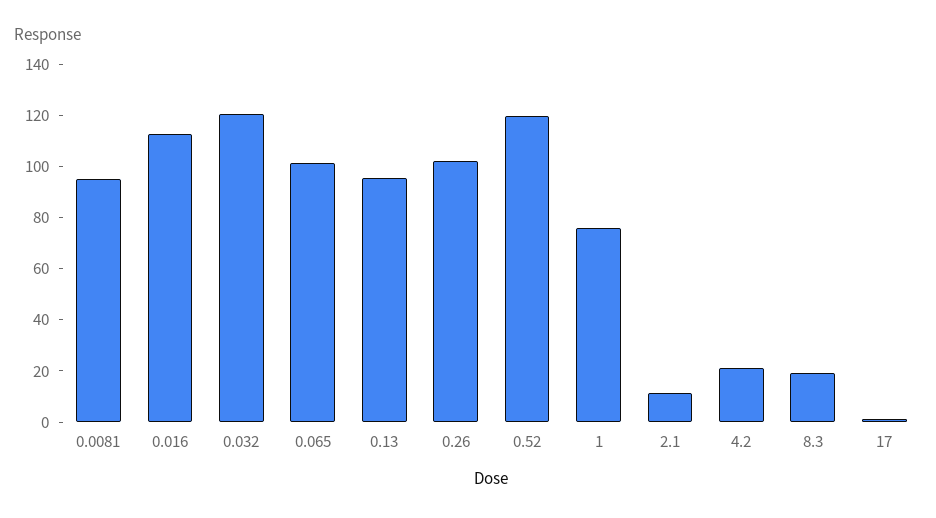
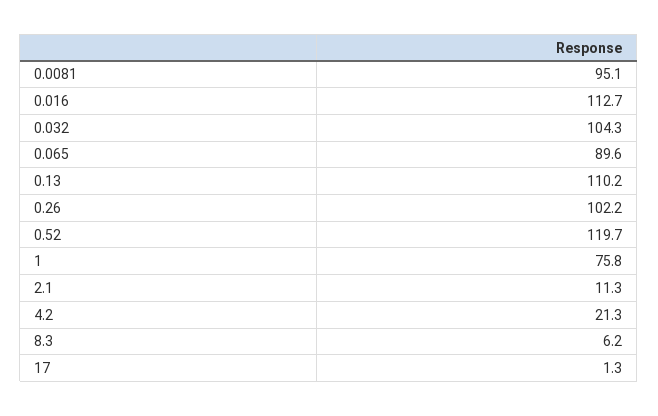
0.032: 120 -> 104.3
0.065: 100 -> 89.6
0.13: 95 -> 110.2
8.3: 20 -> 6.2

